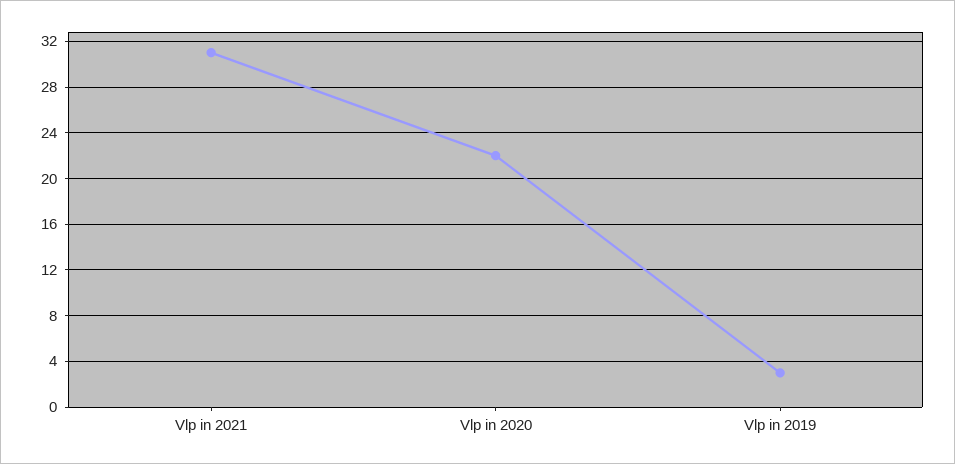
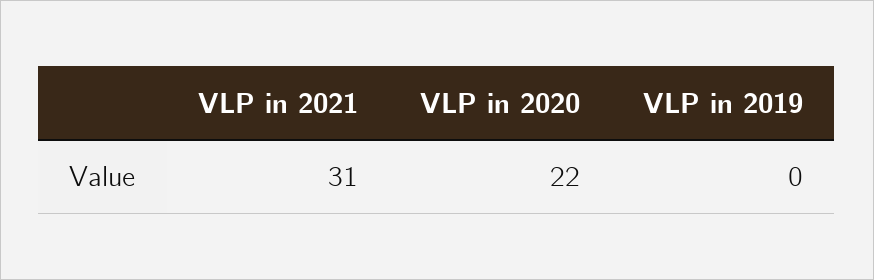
Vlp in 2019: 3 -> 0

